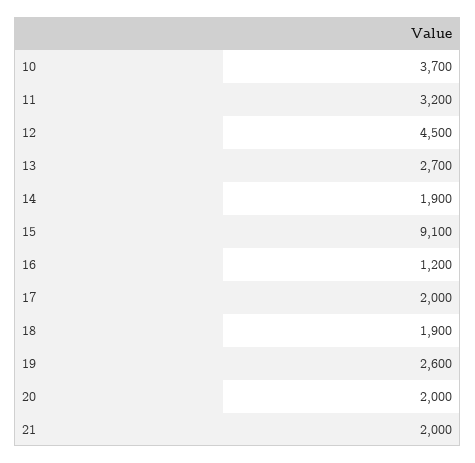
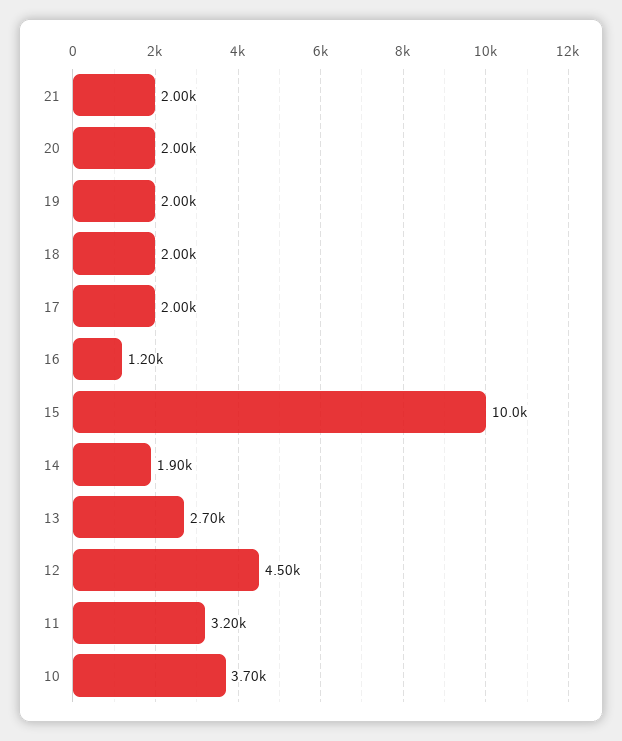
15: 9100 -> 10000
18: 1900 -> 2000
19: 2600 -> 2000

